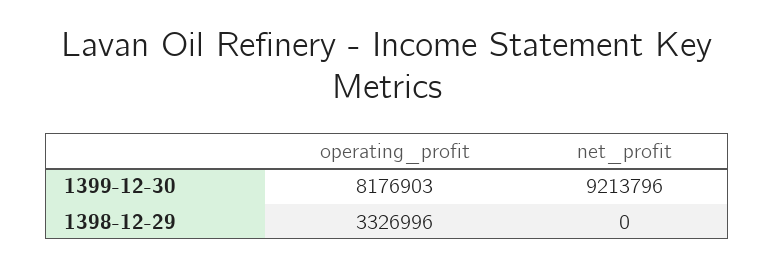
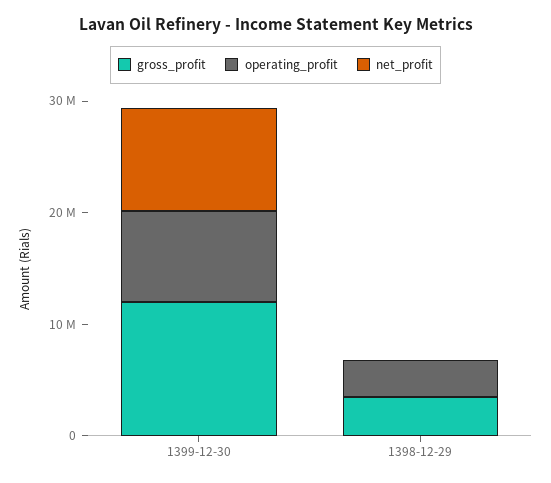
gross_profit, 1399-12-30: none -> 12000000
gross_profit, 1398-12-29: none -> 4000000

